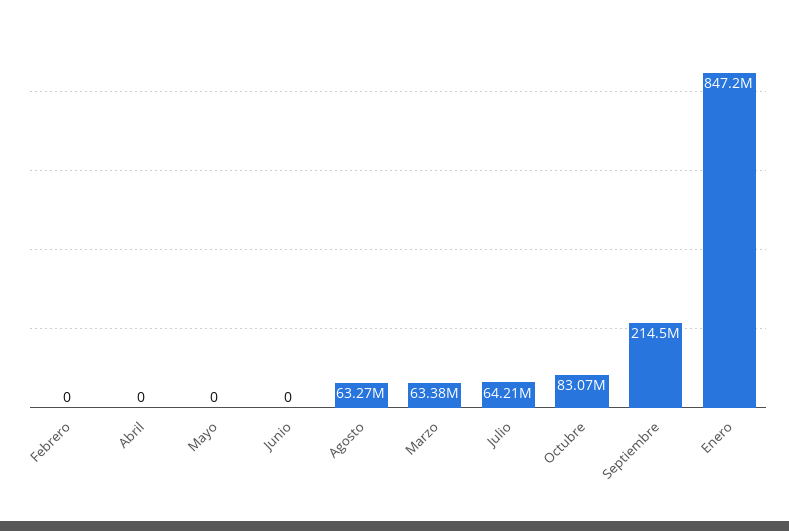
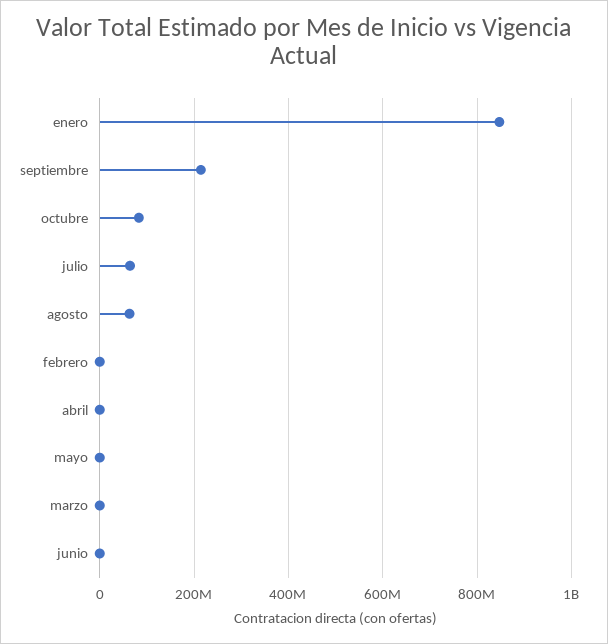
Marzo: 63380000 -> 0

